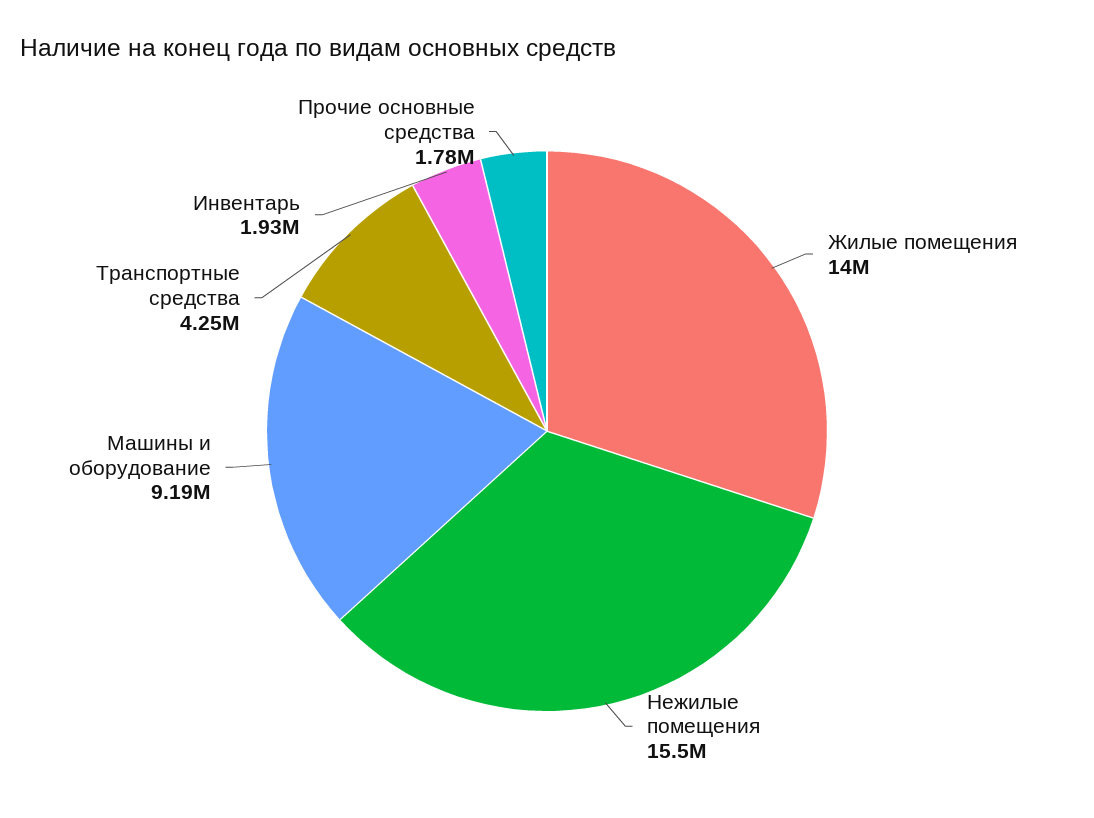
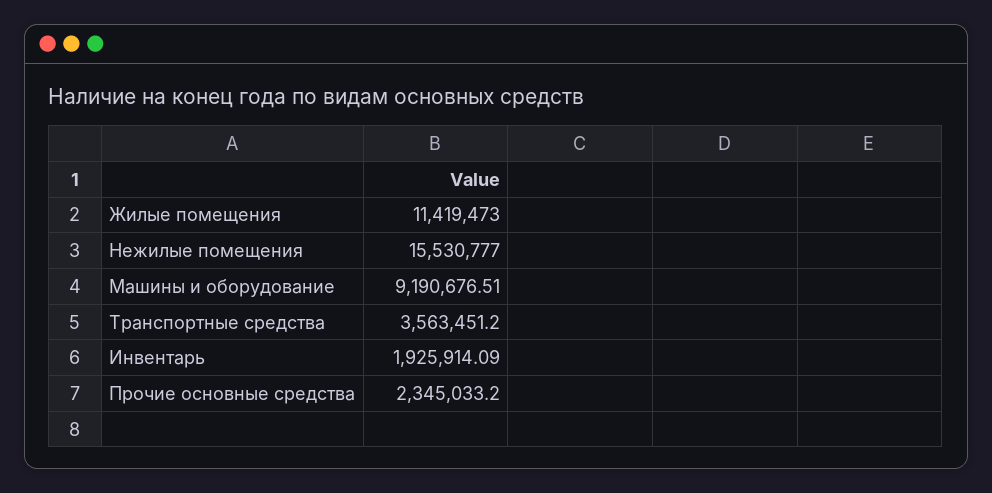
Жилые помещения: 14000000 -> 11419473
Транспортные средства: 4250000 -> 3563451.2
Прочие основные средства: 1780000 -> 2345033.2

